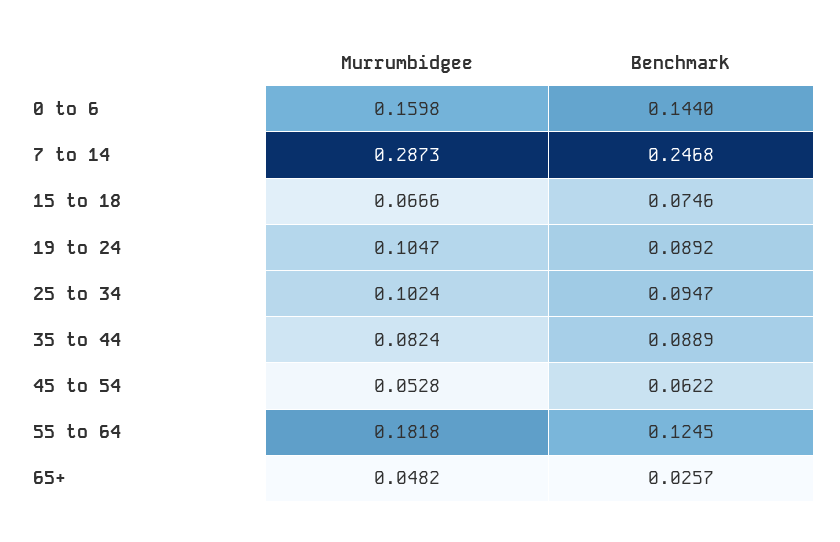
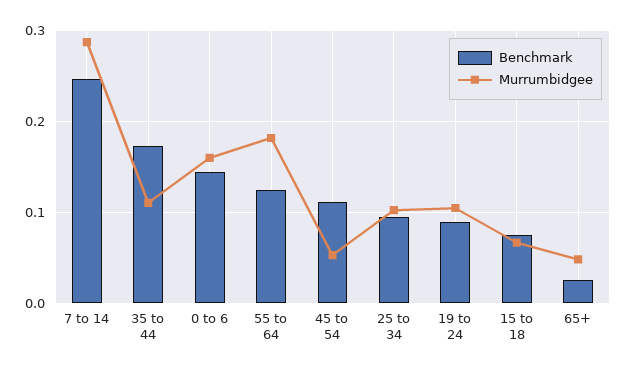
Murrumbidgee, 35 to 44: 0.0824 -> 0.11
Benchmark, 35 to 44: 0.0889 -> 0.17
Benchmark, 45 to 54: 0.0622 -> 0.11

